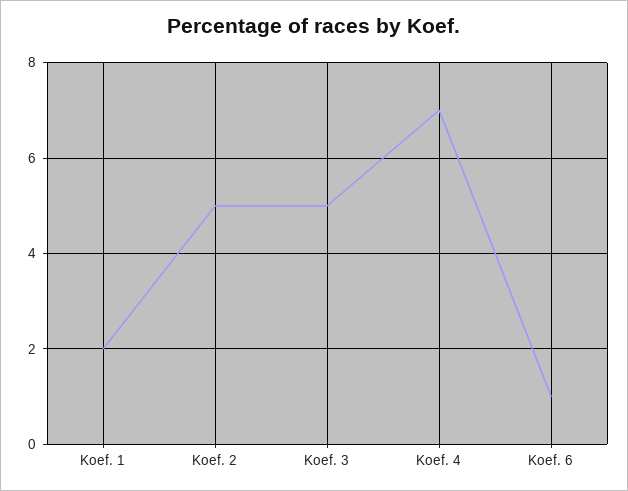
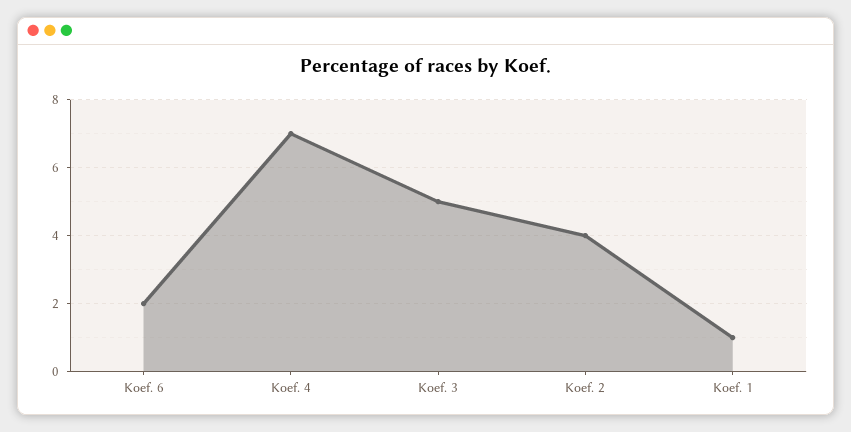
Koef. 1: 2 -> 1
Koef. 2: 5 -> 4
Koef. 6: 1 -> 2

